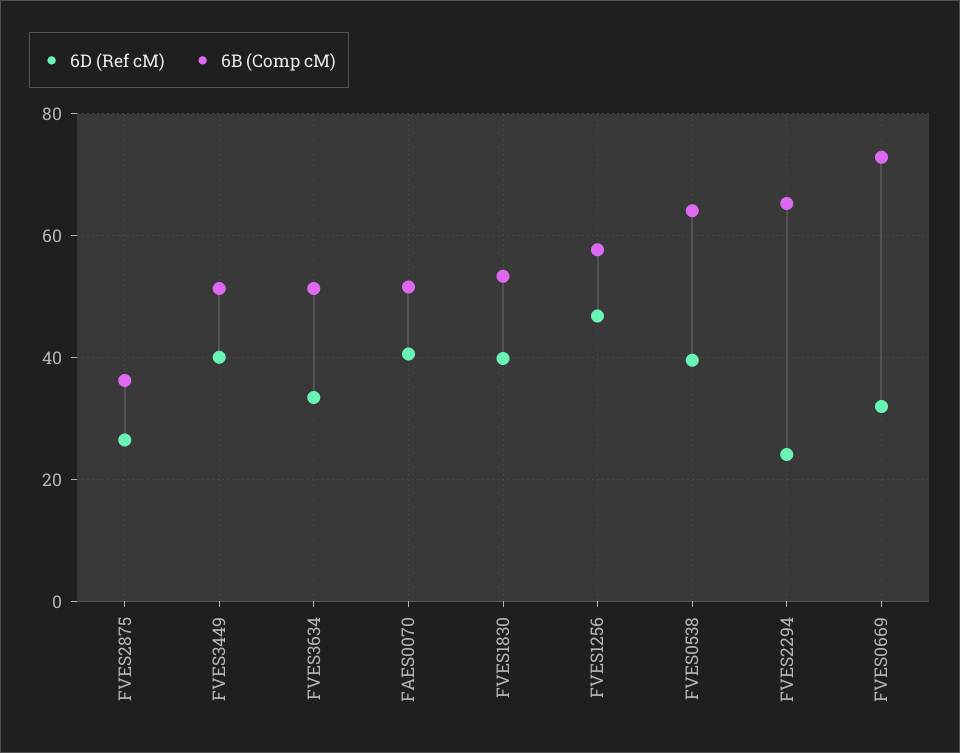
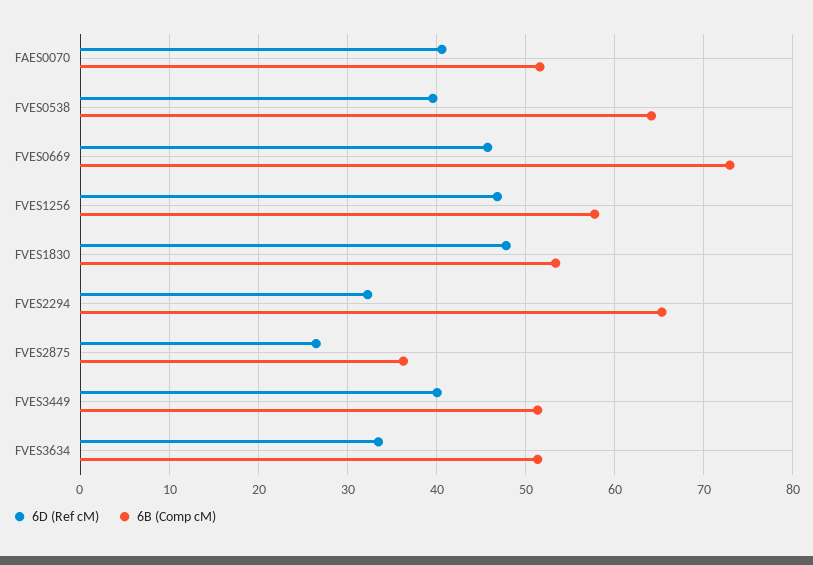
6D (Ref cM), FVES1830: 40 -> 48
6D (Ref cM), FVES2294: 24 -> 32
6D (Ref cM), FVES0669: 32 -> 46

